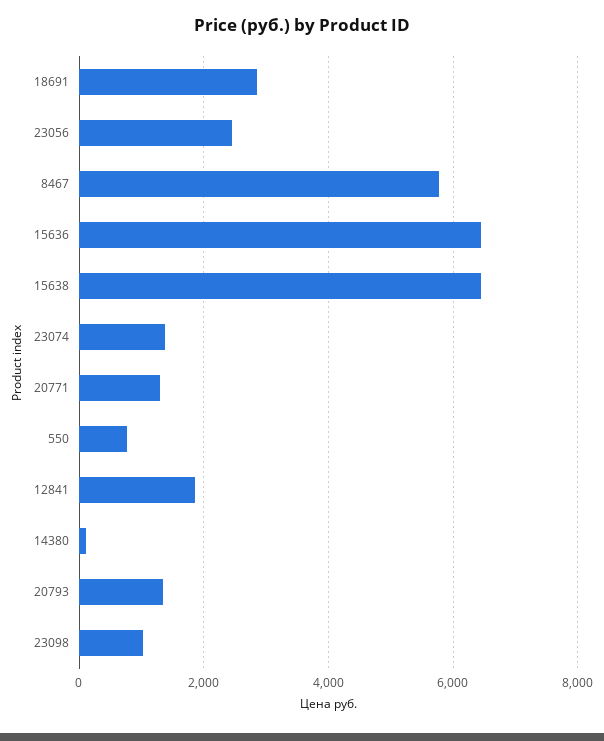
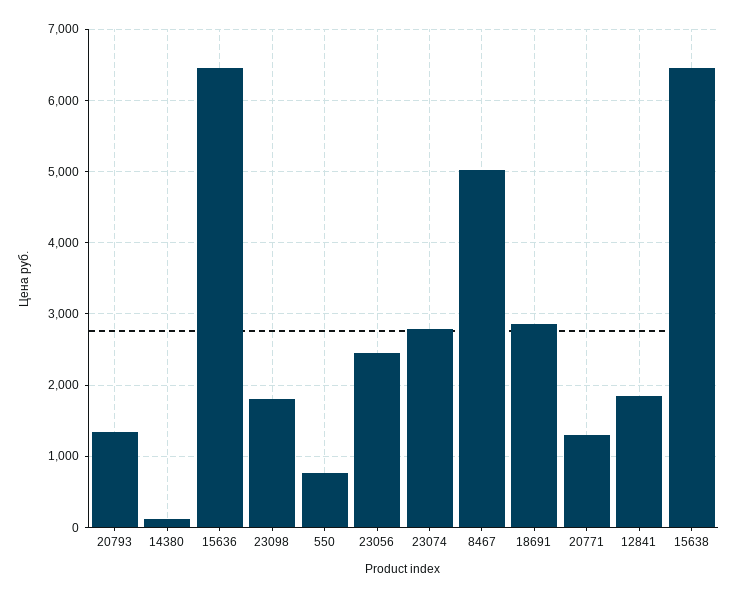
8467: 5800 -> 5000
23074: 1400 -> 2800
23098: 1000 -> 1800

